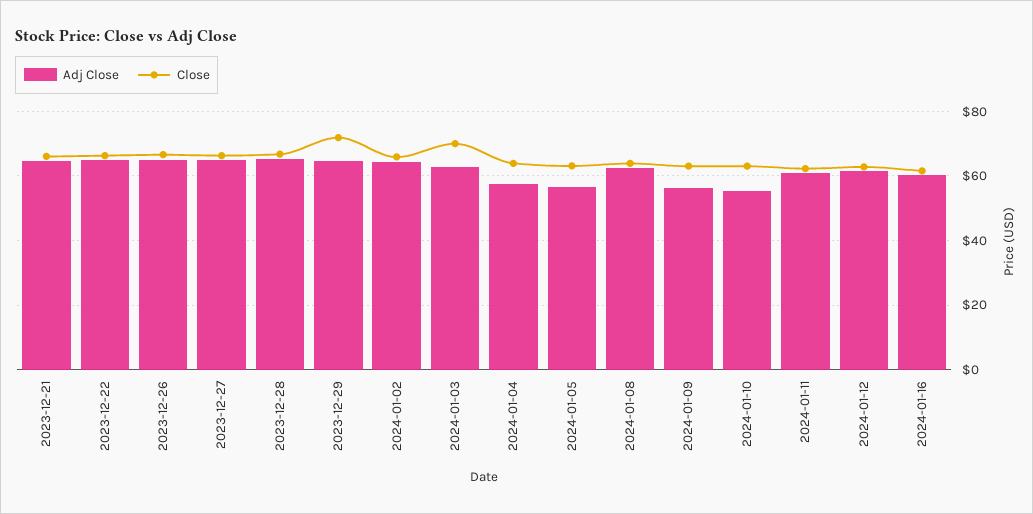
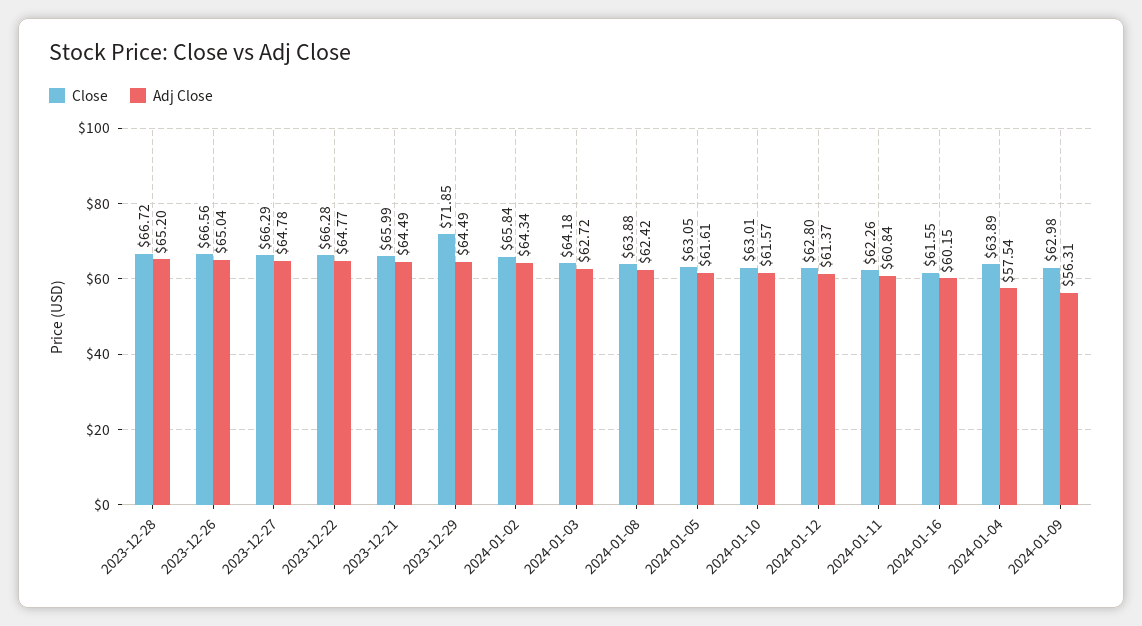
Close, 2024-01-03: 70 -> 64.18
Adj Close, 2024-01-05: 56 -> 61.61
Adj Close, 2024-01-10: 56 -> 61.57

